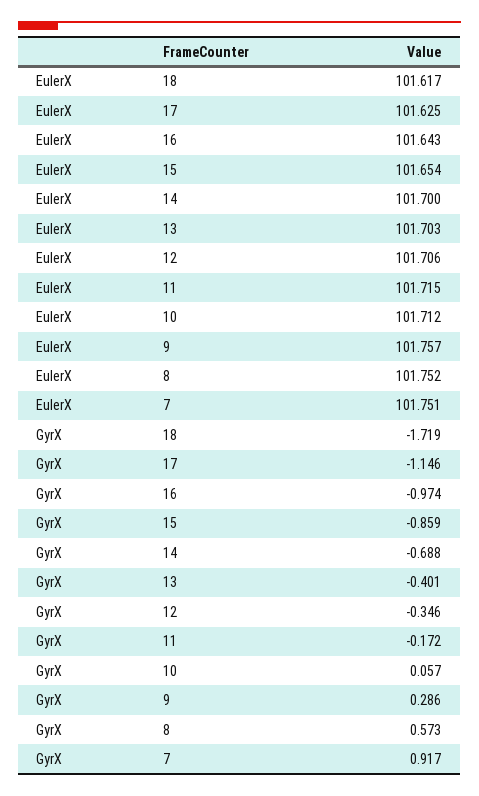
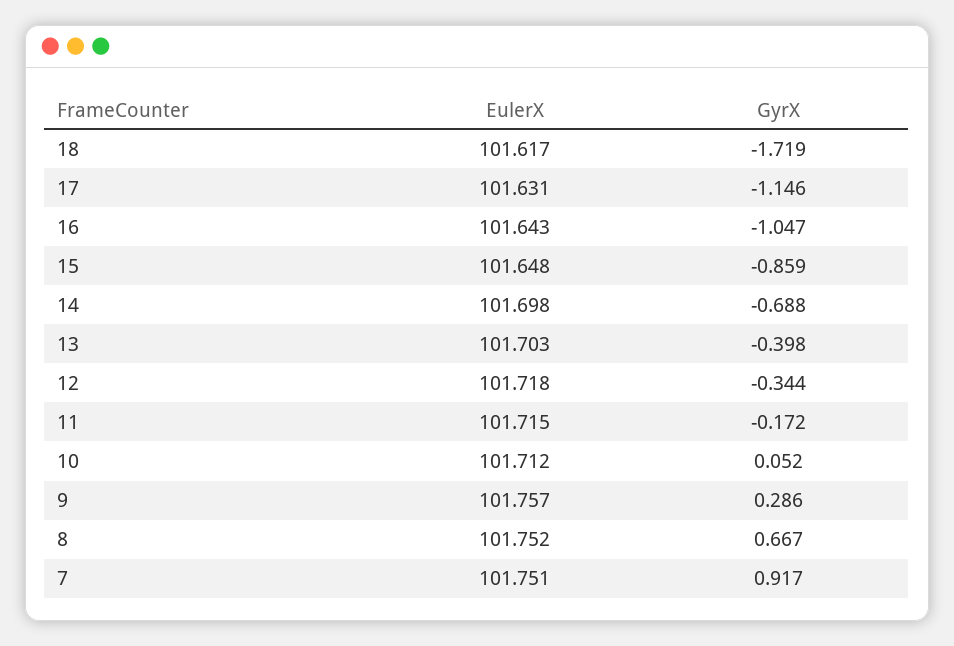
EulerX, 17: 101.625 -> 101.631
EulerX, 15: 101.654 -> 101.648
EulerX, 14: 101.7 -> 101.698
EulerX, 12: 101.706 -> 101.718
GyrX, 16: -0.974 -> -1.047
GyrX, 13: -0.401 -> -0.398
GyrX, 12: -0.346 -> -0.344
GyrX, 10: 0.057 -> 0.052
GyrX, 8: 0.573 -> 0.667

